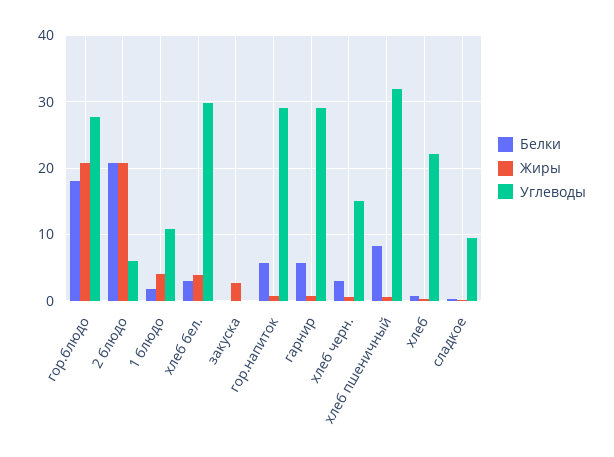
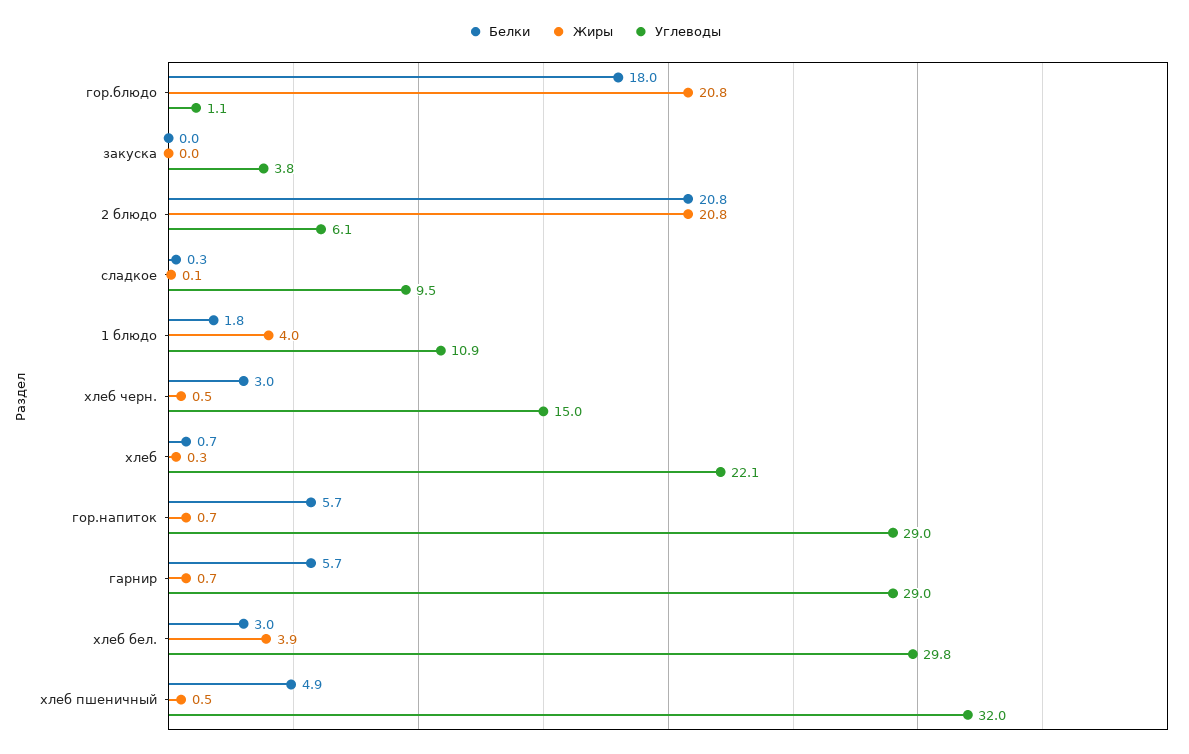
Углеводы, гор.блюдо: 28 -> 1.1
Жиры, закуска: 3 -> 0
Углеводы, закуска: 0 -> 3.8
Белки, хлеб пшеничный: 8 -> 4.9

